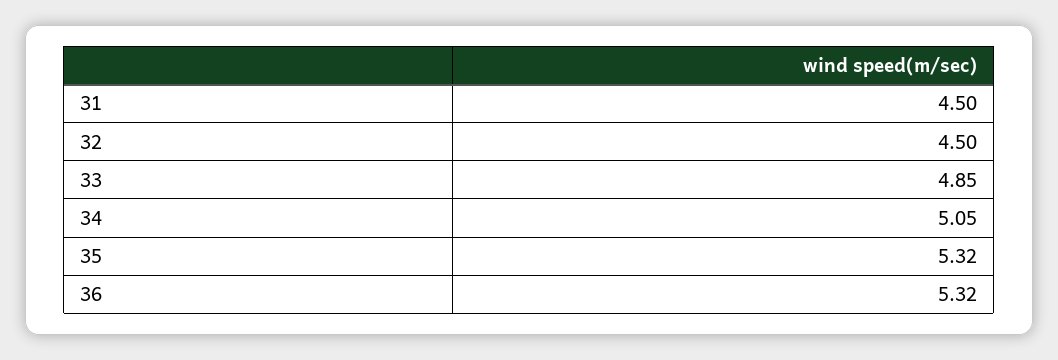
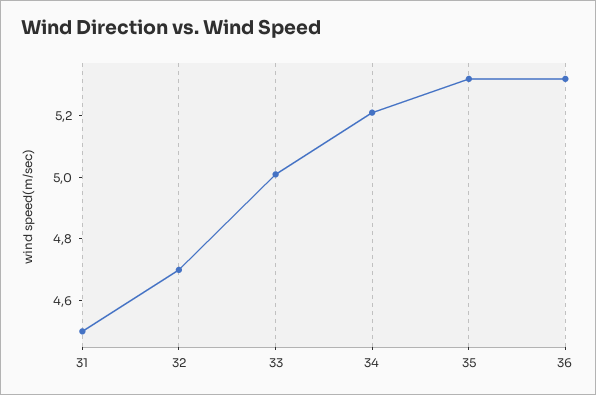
32: 4.5 -> 4.7
33: 4.85 -> 5
34: 5.05 -> 5.2

